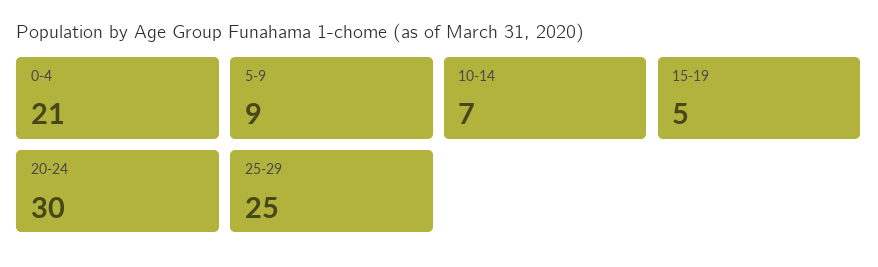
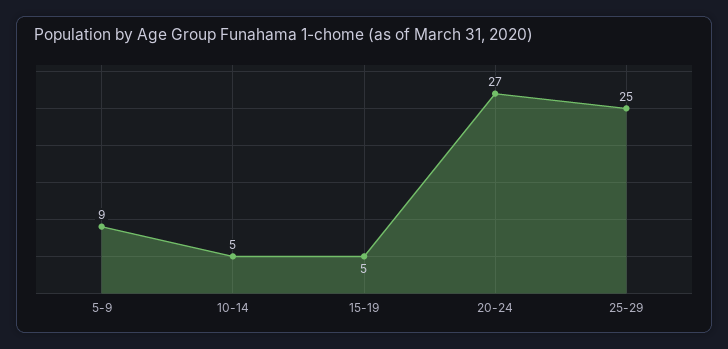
0-4: 21 -> none
10-14: 7 -> 5
20-24: 30 -> 27

